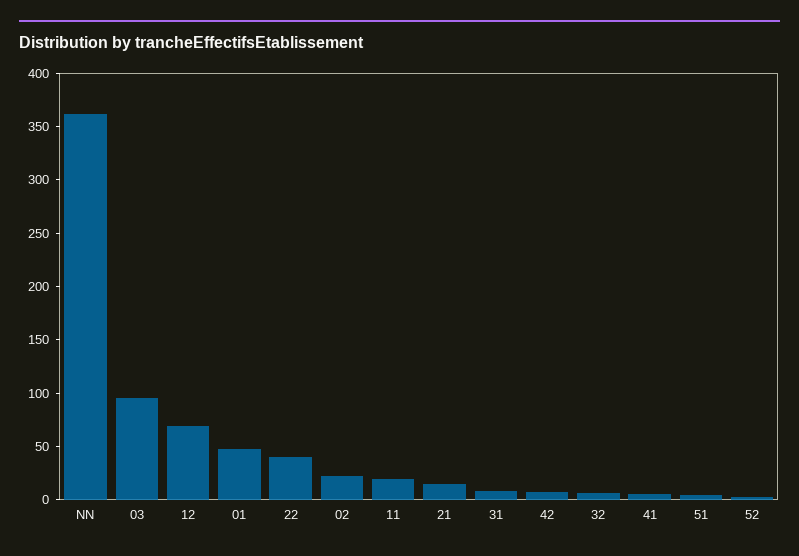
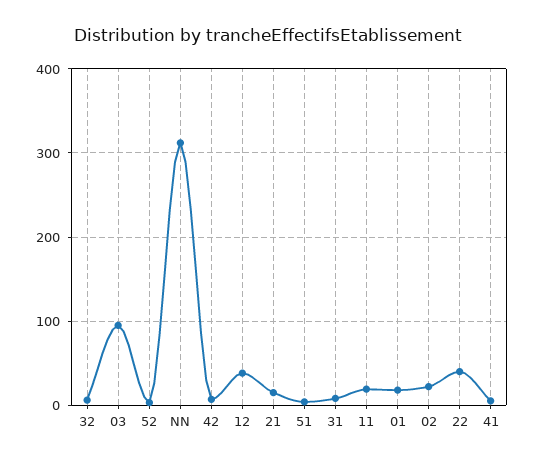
NN: 360 -> 310
12: 70 -> 40
01: 50 -> 20

